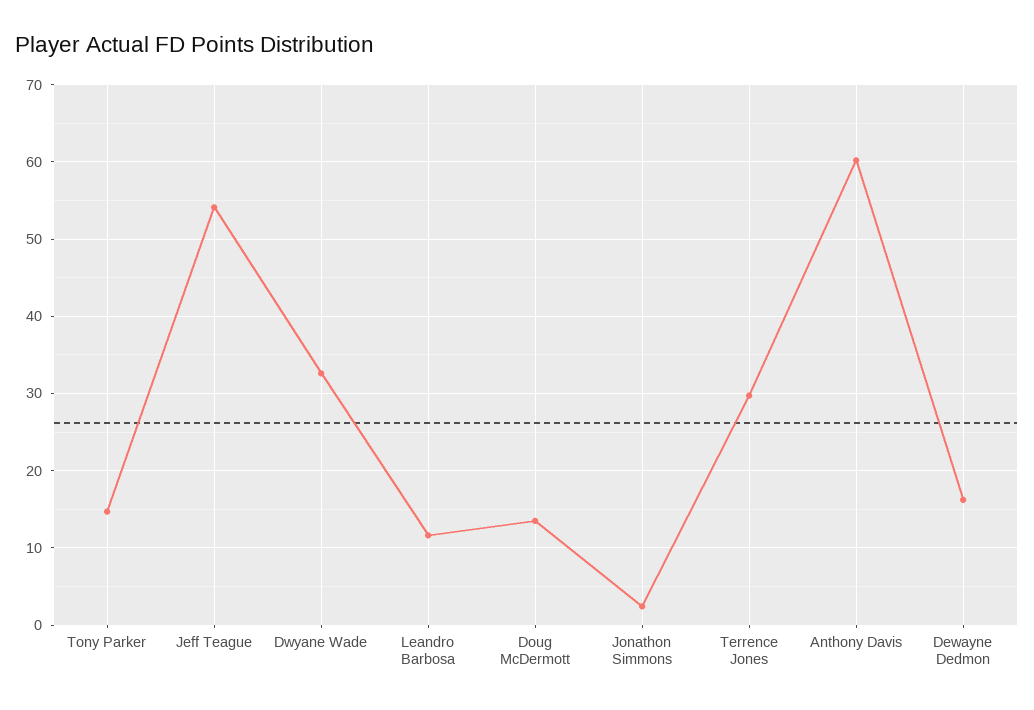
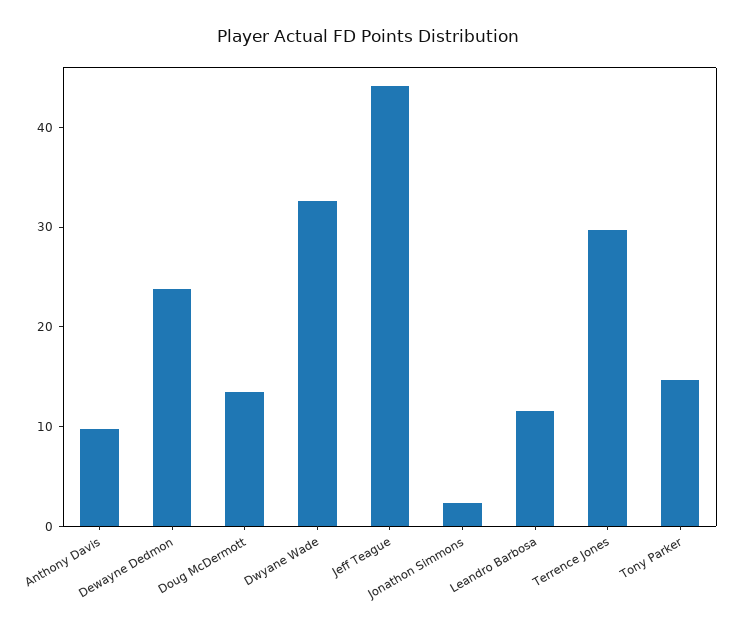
Jeff Teague: 54 -> 44
Anthony Davis: 60 -> 10
Dewayne Dedmon: 16 -> 24

